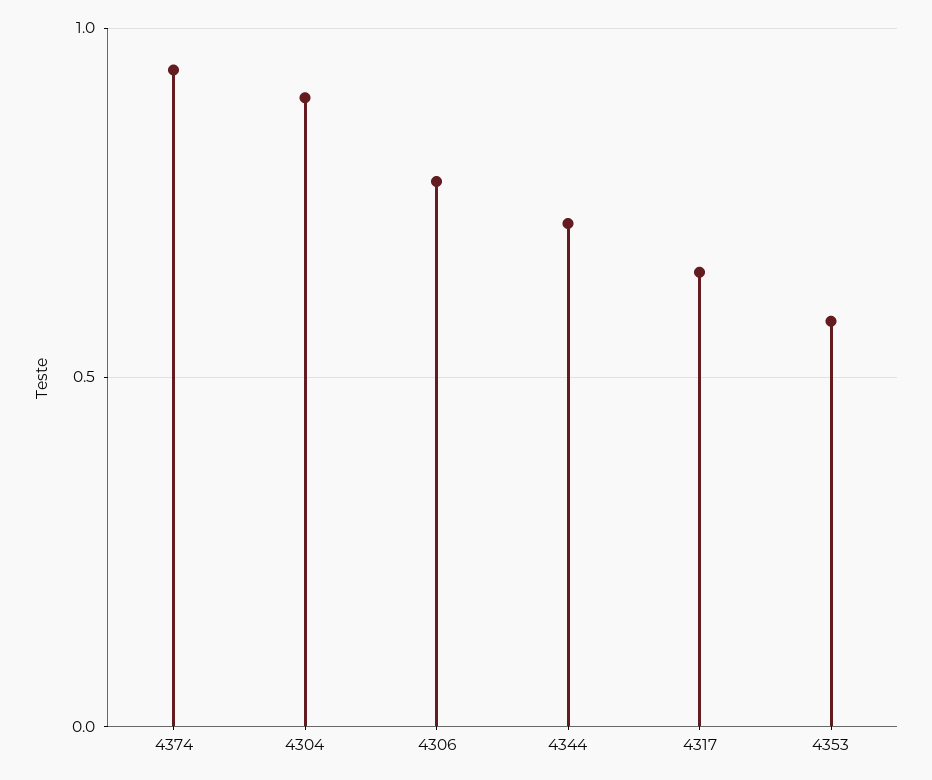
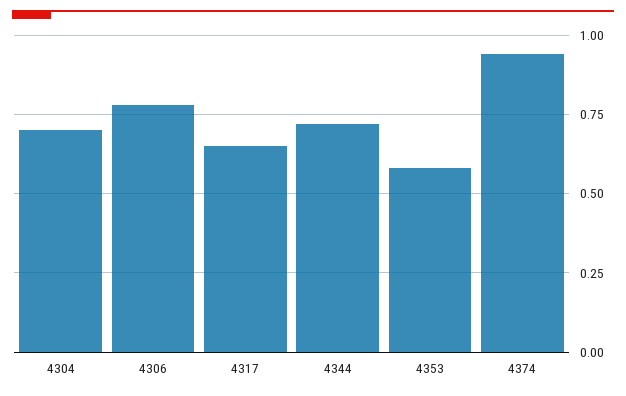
4304: 0.9 -> 0.7

